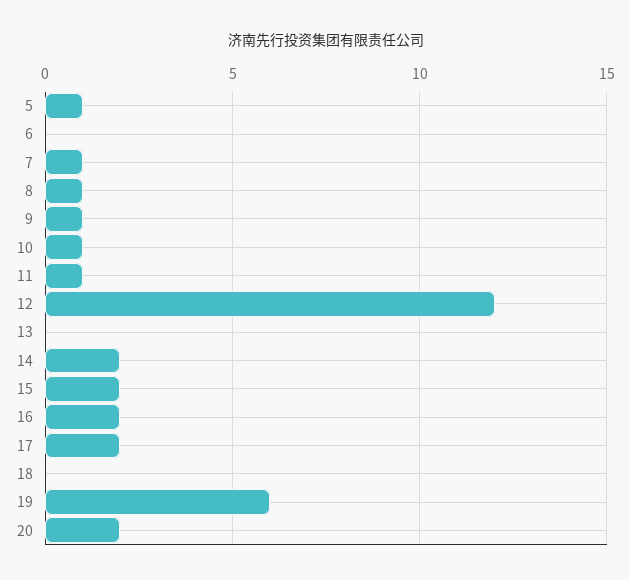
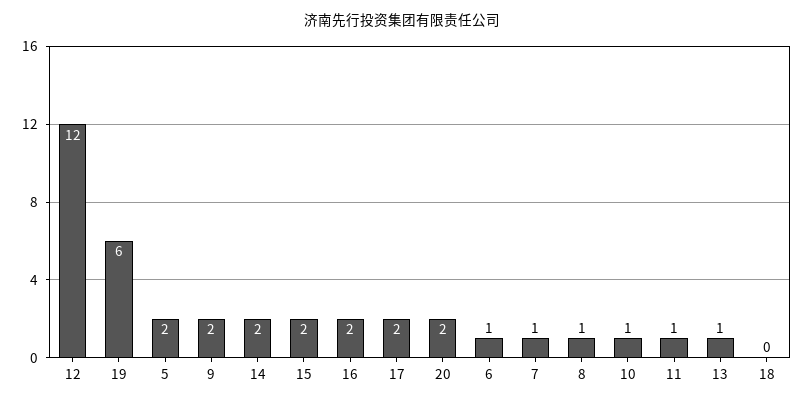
5: 1 -> 2
6: 0 -> 1
9: 1 -> 2
13: 0 -> 1

